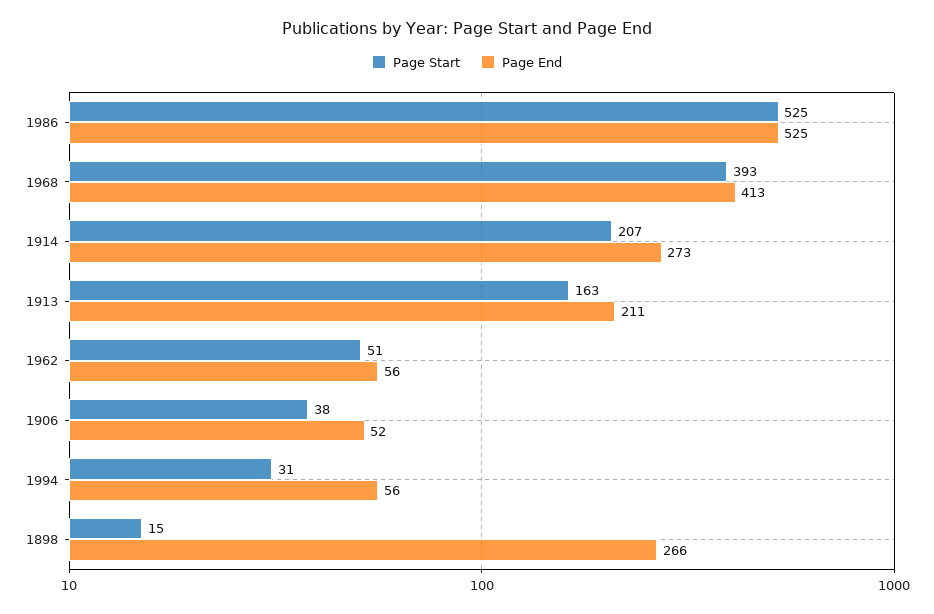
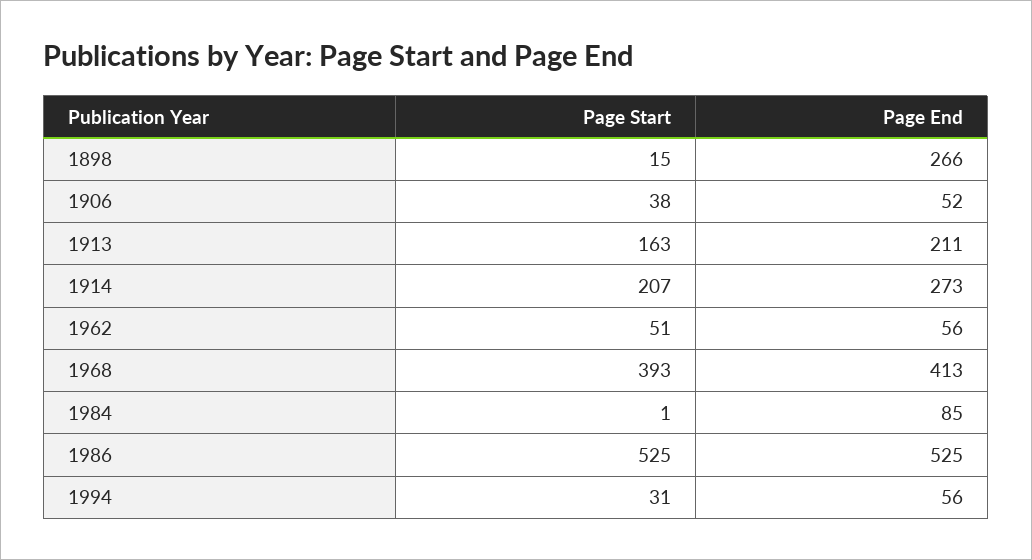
Page Start, 1984: none -> 1
Page End, 1984: none -> 85

